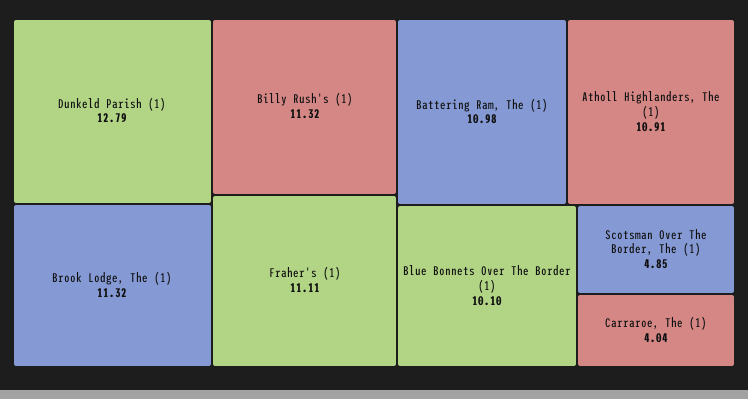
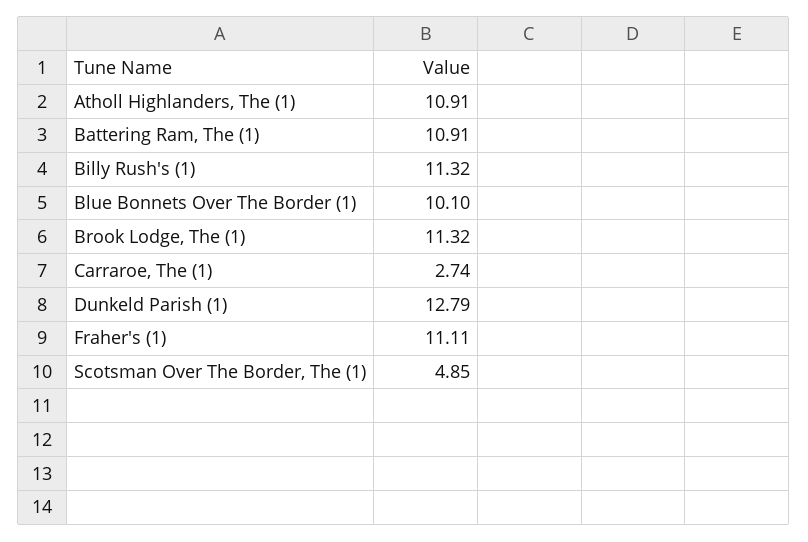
Battering Ram, The (1): 10.98 -> 10.91
Carraroe, The (1): 4.04 -> 2.74

